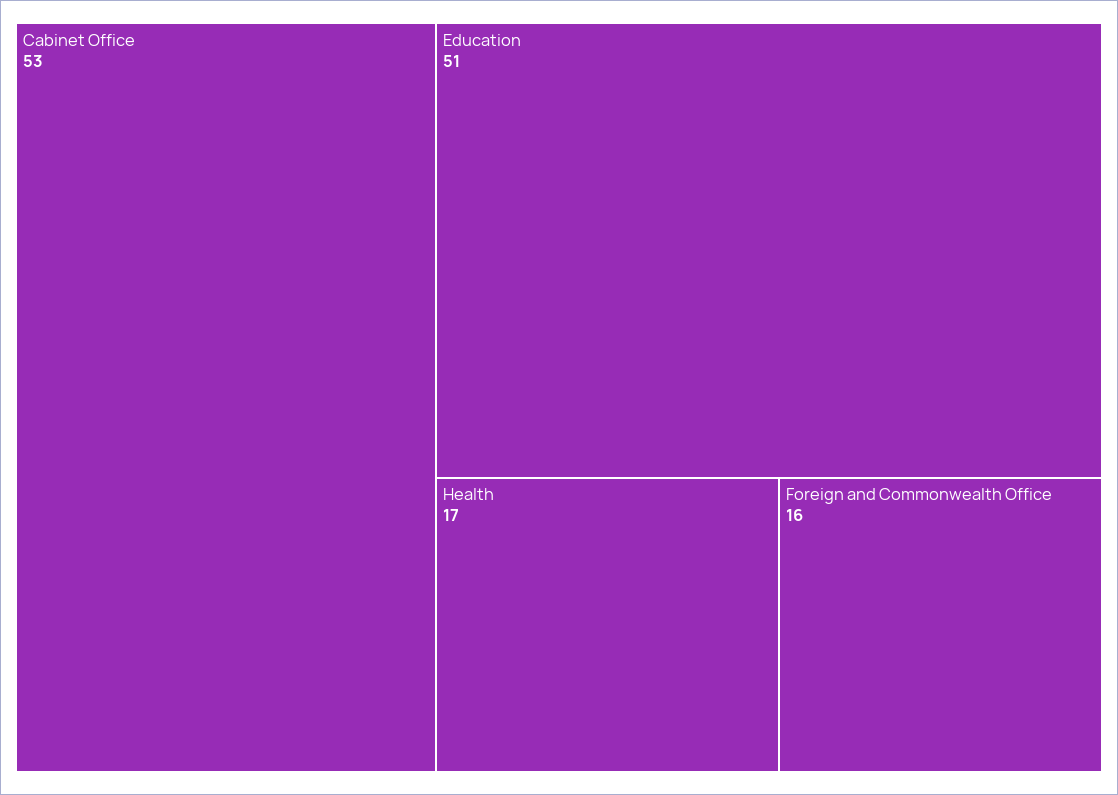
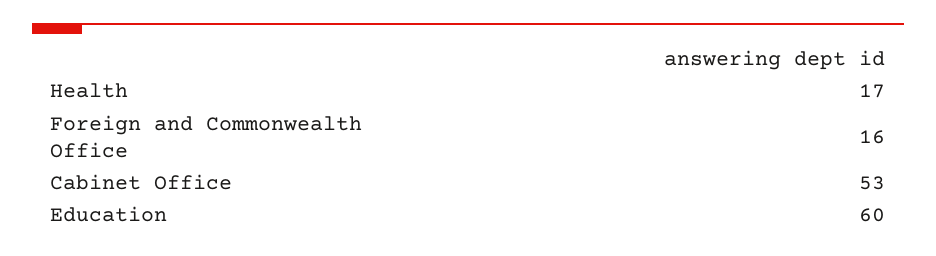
Education: 51 -> 60

